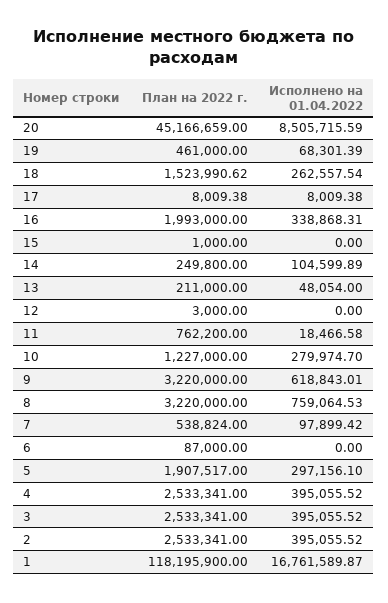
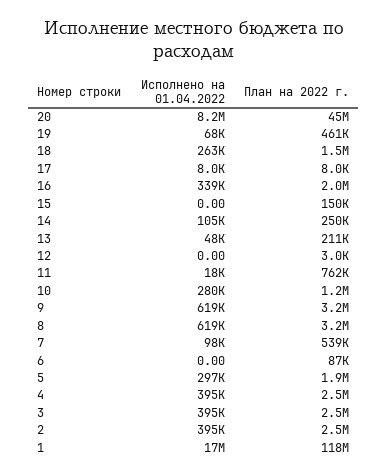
Исполнено на 01.04.2022, 20: 8505715.59 -> 8200000
План на 2022 г., 15: 1000 -> 150000
Исполнено на 01.04.2022, 8: 759064.53 -> 619000

